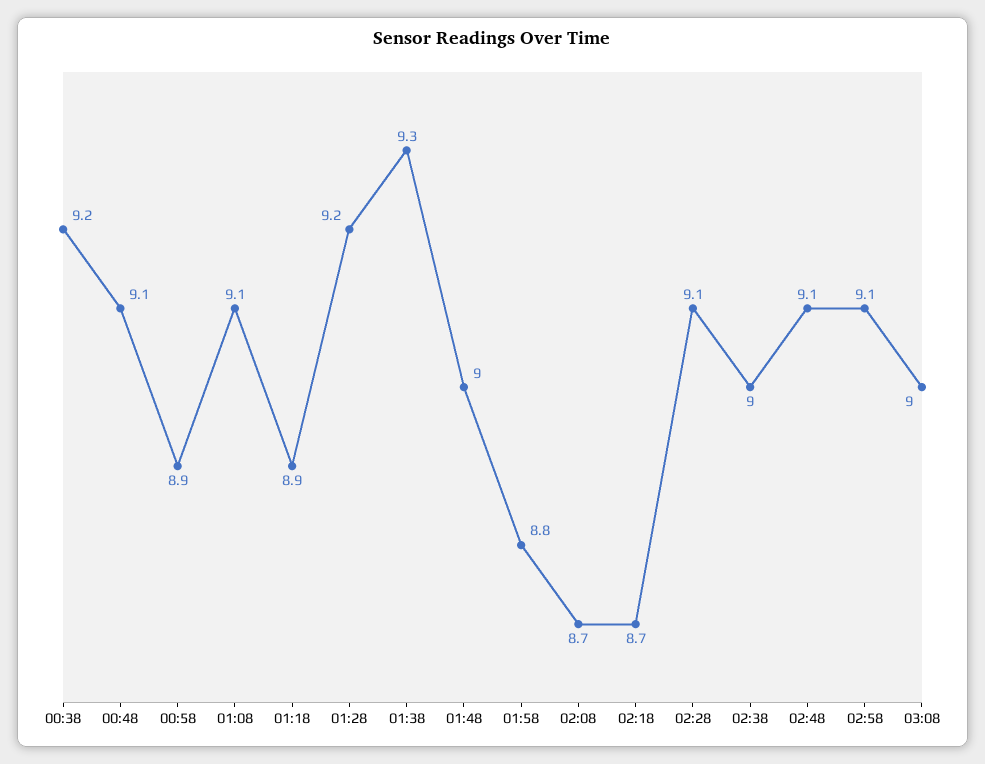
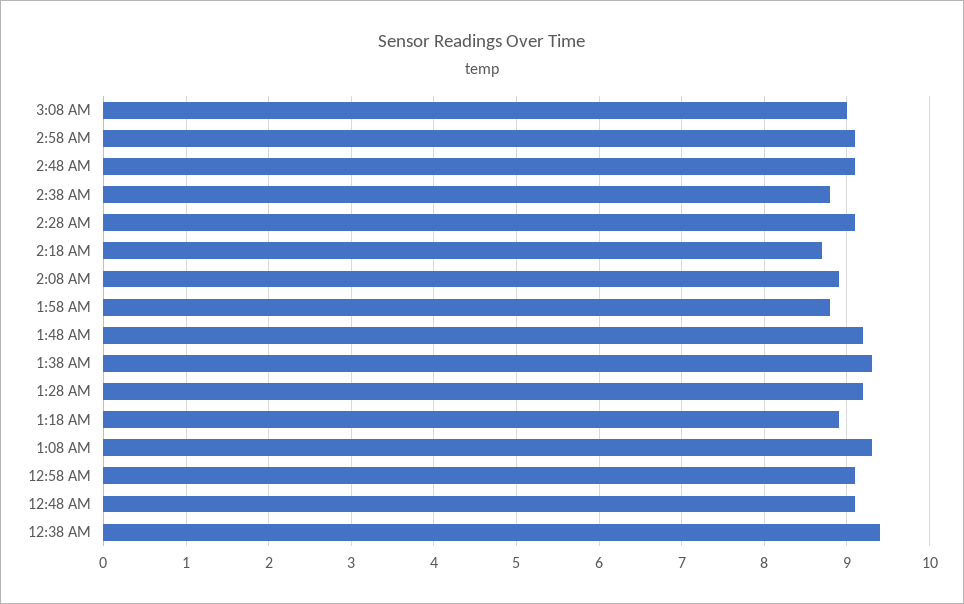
00:38: 9.2 -> 9.4
00:58: 8.9 -> 9.1
01:08: 9.1 -> 9.3
01:48: 9 -> 9.2
02:08: 8.7 -> 8.9
02:38: 9 -> 8.8

